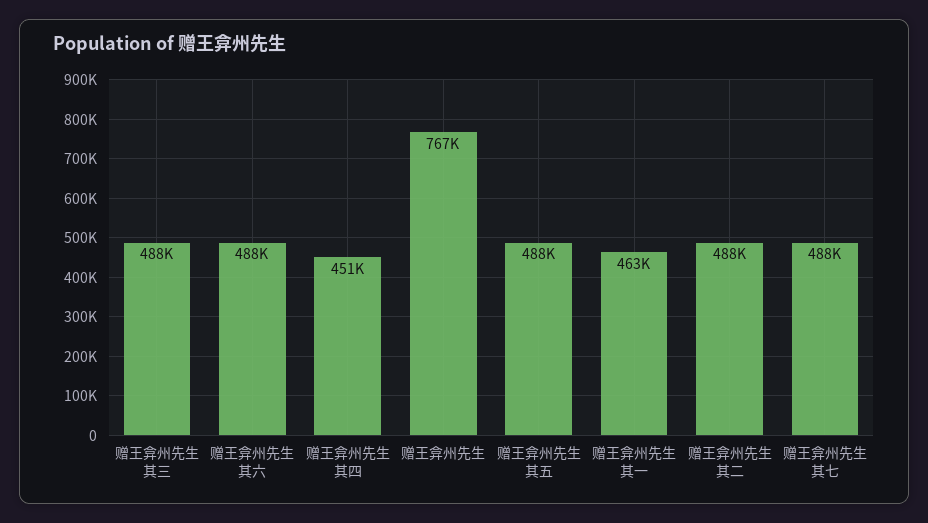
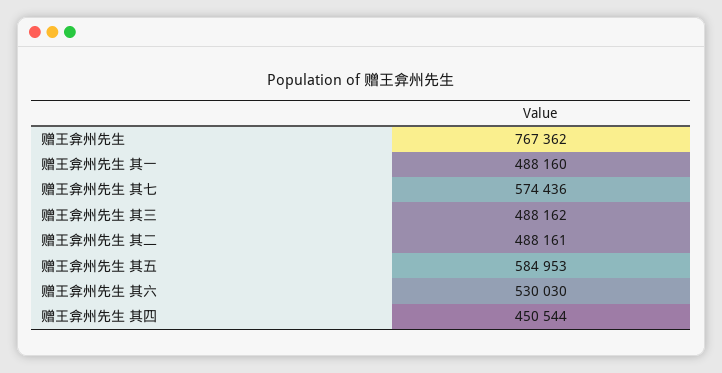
赠王弇州先生 其六: 488000 -> 530030
赠王弇州先生 其五: 488000 -> 584953
赠王弇州先生 其一: 463000 -> 488160
赠王弇州先生 其七: 488000 -> 574436

